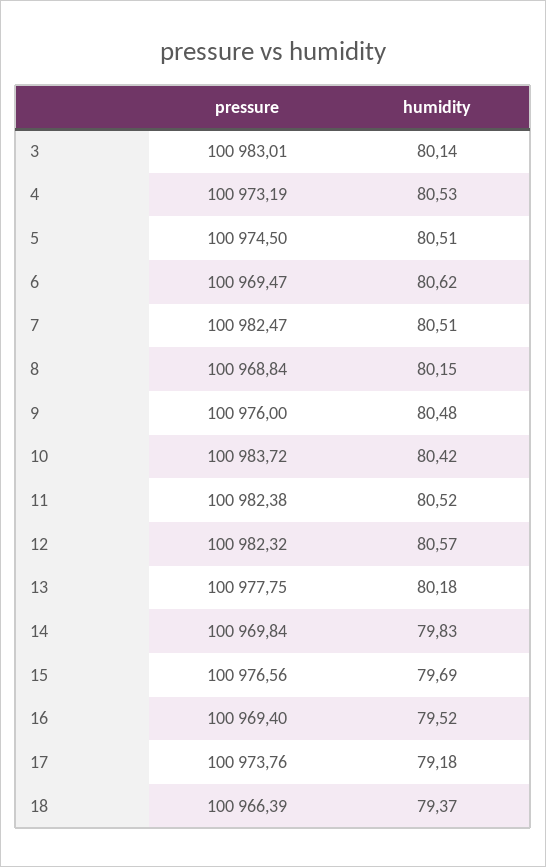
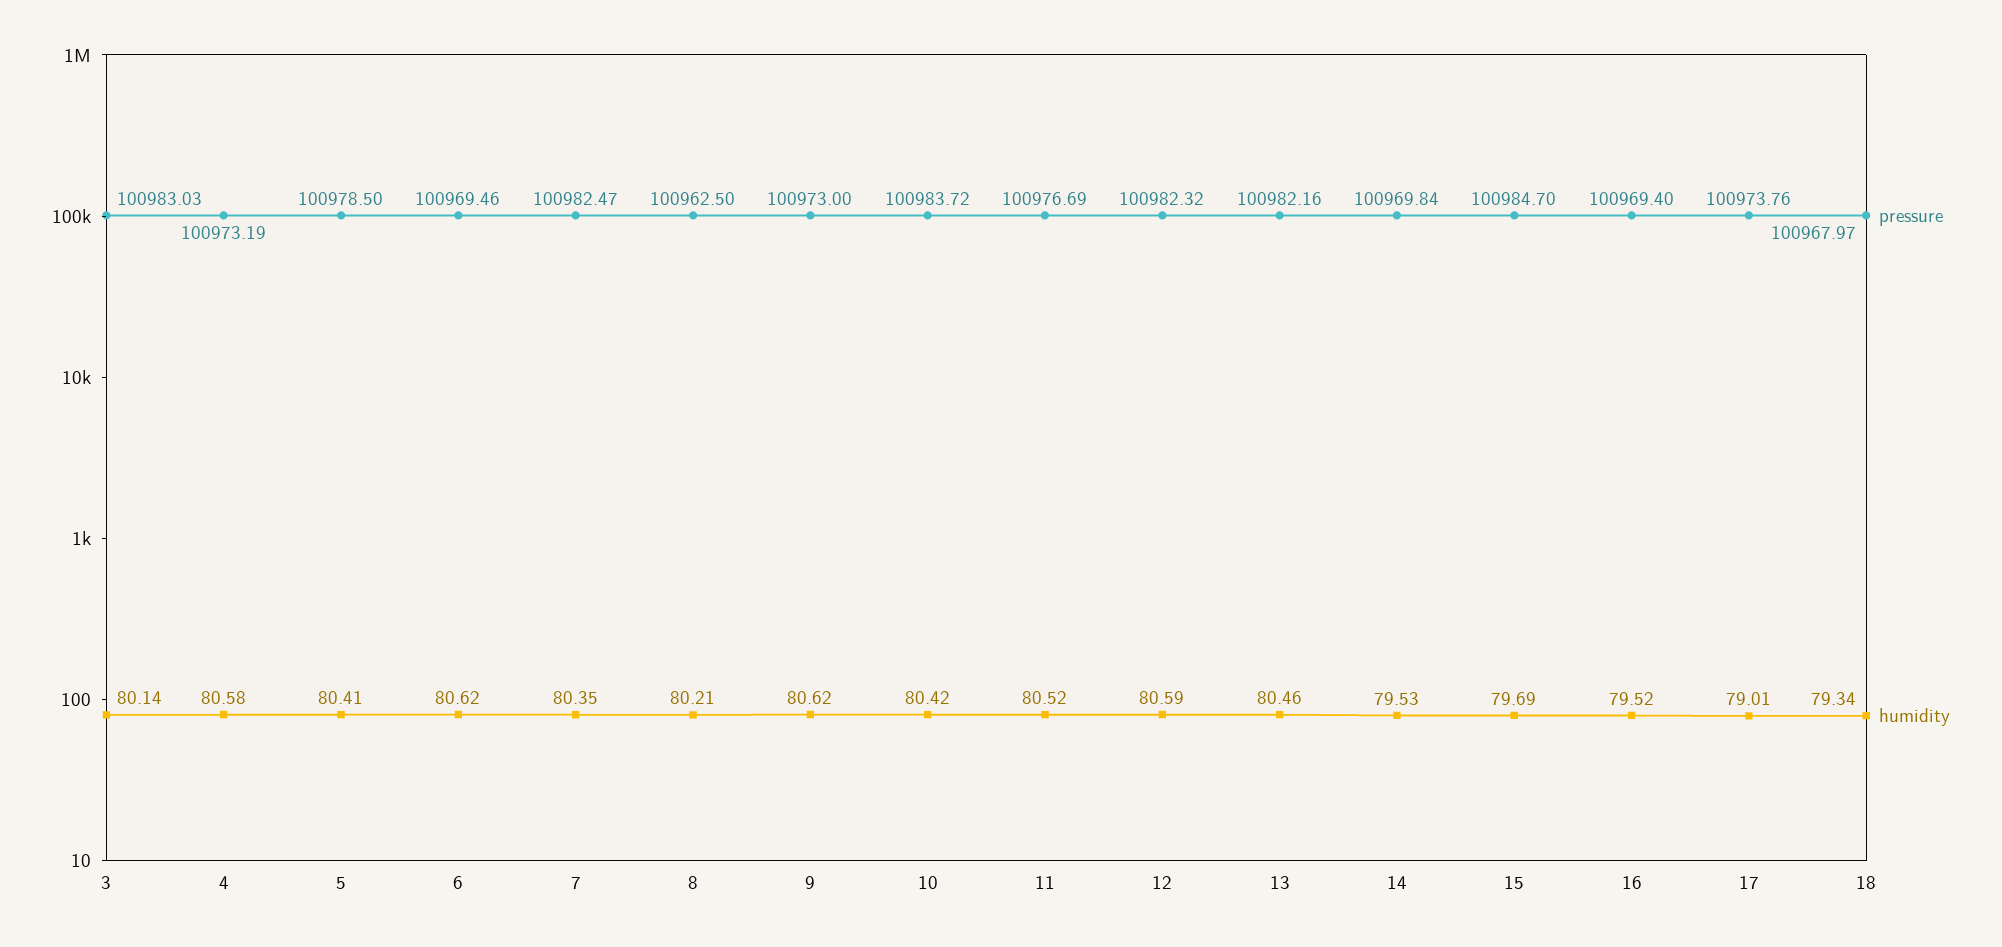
pressure, 3: 100983.01 -> 100983.03
humidity, 4: 80.53 -> 80.58
pressure, 5: 100974.5 -> 100978.5
humidity, 5: 80.51 -> 80.41
pressure, 6: 100969.47 -> 100969.46
humidity, 7: 80.51 -> 80.35
pressure, 8: 100968.84 -> 100962.5
humidity, 8: 80.15 -> 80.21
pressure, 9: 100976 -> 100973
humidity, 9: 80.48 -> 80.62
pressure, 11: 100982.38 -> 100976.69
humidity, 12: 80.57 -> 80.59
pressure, 13: 100977.75 -> 100982.16
humidity, 13: 80.18 -> 80.46
humidity, 14: 79.83 -> 79.53
pressure, 15: 100976.56 -> 100984.7
humidity, 17: 79.18 -> 79.01
pressure, 18: 100966.39 -> 100967.97
humidity, 18: 79.37 -> 79.34

